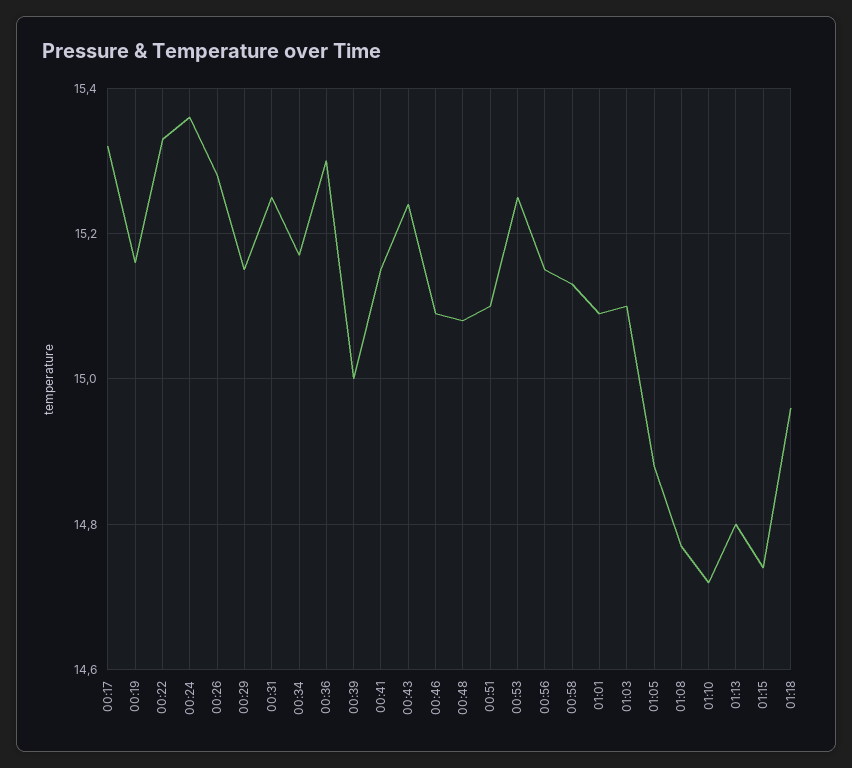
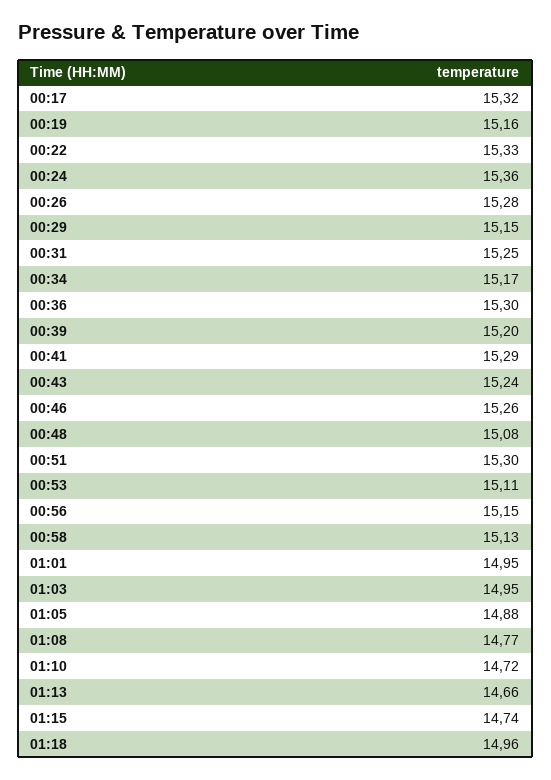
00:39: 15 -> 15.2
00:41: 15.15 -> 15.29
00:46: 15.1 -> 15.26
00:51: 15.1 -> 15.3
00:53: 15.25 -> 15.11
01:01: 15.1 -> 14.95
01:03: 15.1 -> 14.95
01:13: 14.8 -> 14.66

